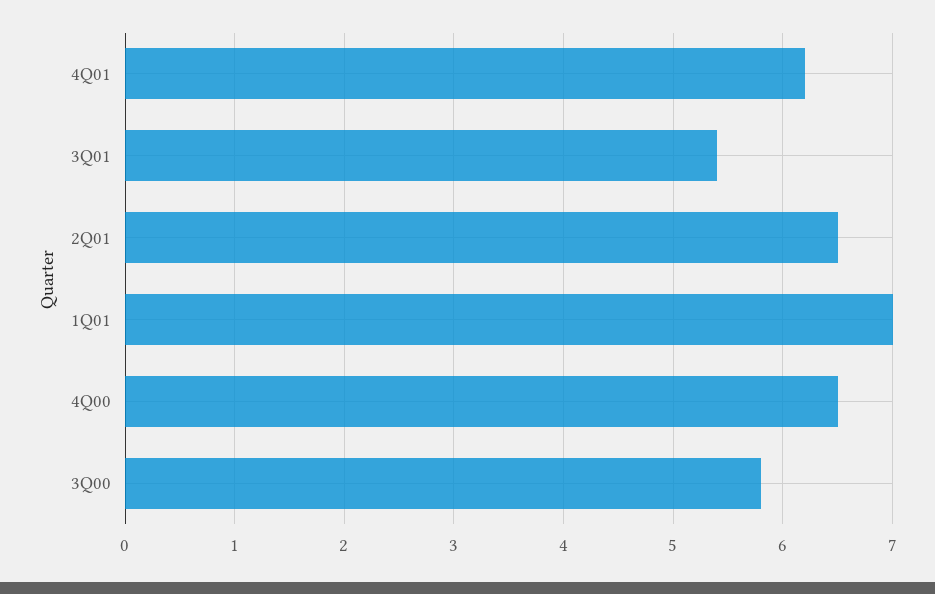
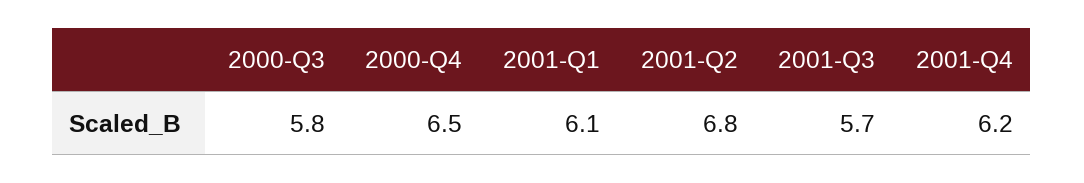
3Q01: 5.4 -> 5.7
2Q01: 6.5 -> 6.8
1Q01: 7 -> 6.1

